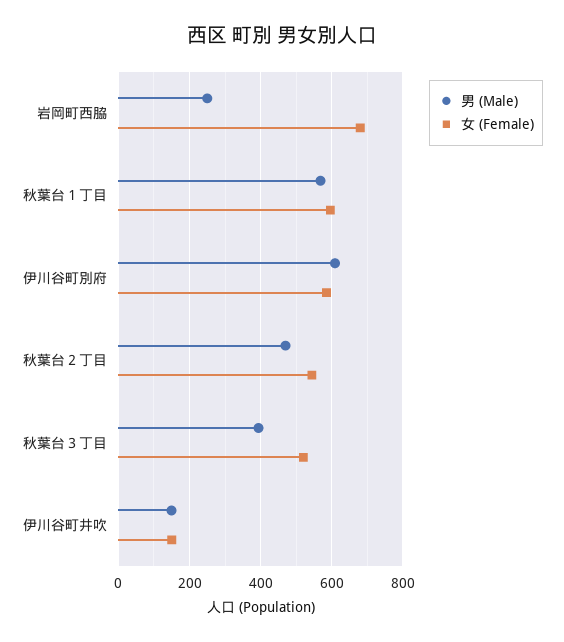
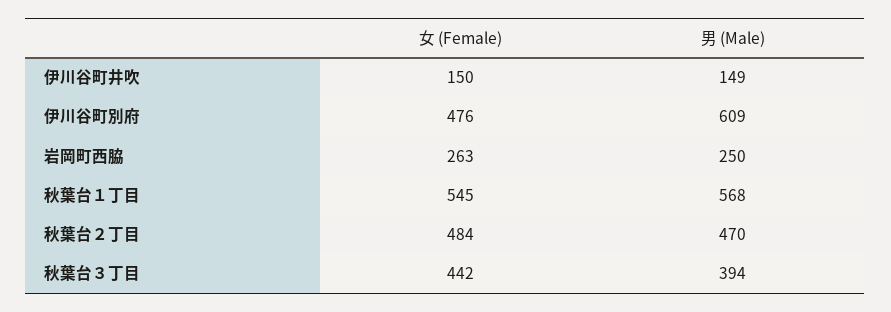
女 (Female), 岩岡町西脇: 680 -> 263
女 (Female), 秋葉台１丁目: 600 -> 545
女 (Female), 伊川谷町別府: 580 -> 476
女 (Female), 秋葉台２丁目: 540 -> 484
女 (Female), 秋葉台３丁目: 520 -> 442

